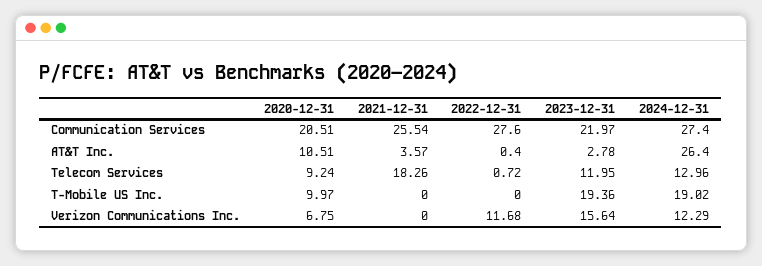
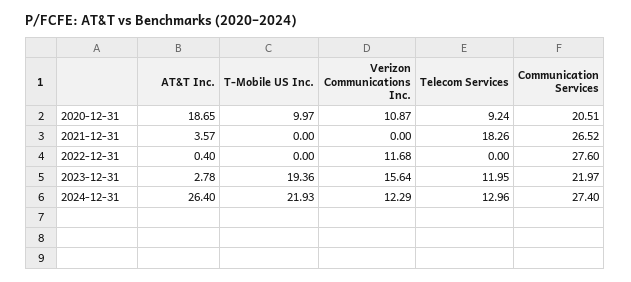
2021-12-31, Communication Services: 25.54 -> 26.52
2020-12-31, AT&T Inc.: 10.51 -> 18.65
2022-12-31, Telecom Services: 0.72 -> 0
2024-12-31, T-Mobile US Inc.: 19.02 -> 21.93
2020-12-31, Verizon Communications Inc.: 6.75 -> 10.87

